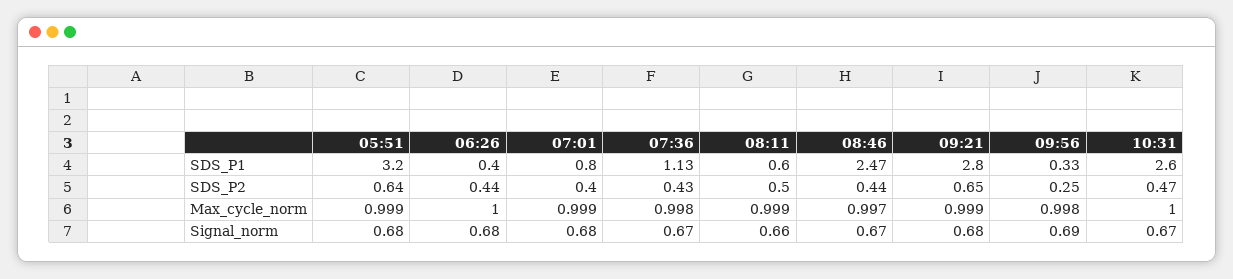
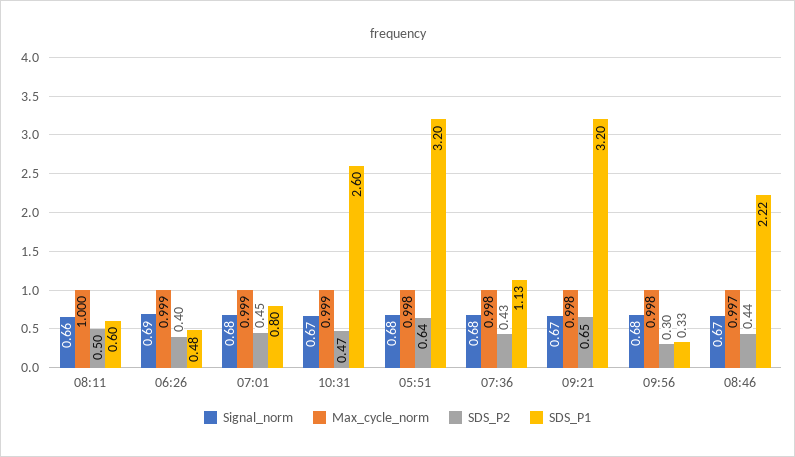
SDS_P1, 06:26: 0.4 -> 0.48
SDS_P1, 08:46: 2.47 -> 2.22
SDS_P1, 09:21: 2.8 -> 3.2
SDS_P2, 06:26: 0.44 -> 0.4
SDS_P2, 07:01: 0.4 -> 0.45
SDS_P2, 09:56: 0.25 -> 0.3
Max_cycle_norm, 05:51: 0.999 -> 0.998
Max_cycle_norm, 06:26: 1 -> 0.999
Max_cycle_norm, 08:11: 0.999 -> 1
Max_cycle_norm, 09:21: 0.999 -> 0.998
Max_cycle_norm, 10:31: 1 -> 0.999
Signal_norm, 06:26: 0.68 -> 0.69
Signal_norm, 07:36: 0.67 -> 0.68
Signal_norm, 09:21: 0.68 -> 0.67
Signal_norm, 09:56: 0.69 -> 0.68

